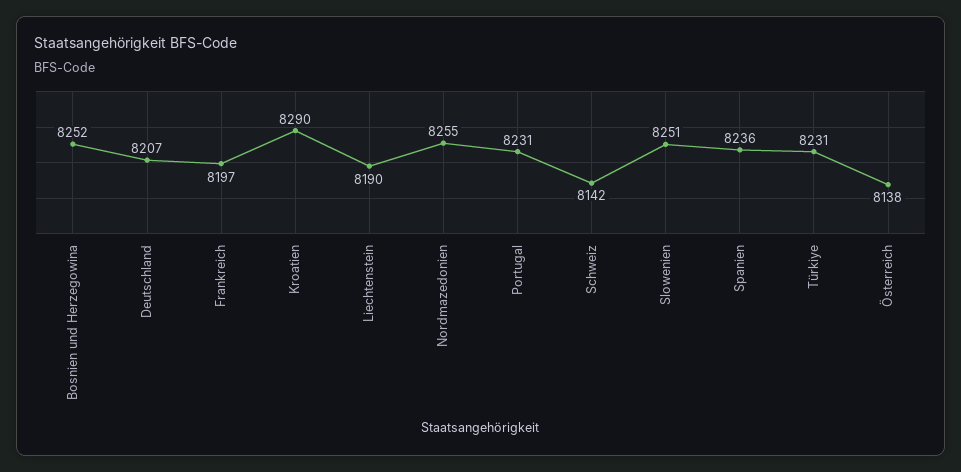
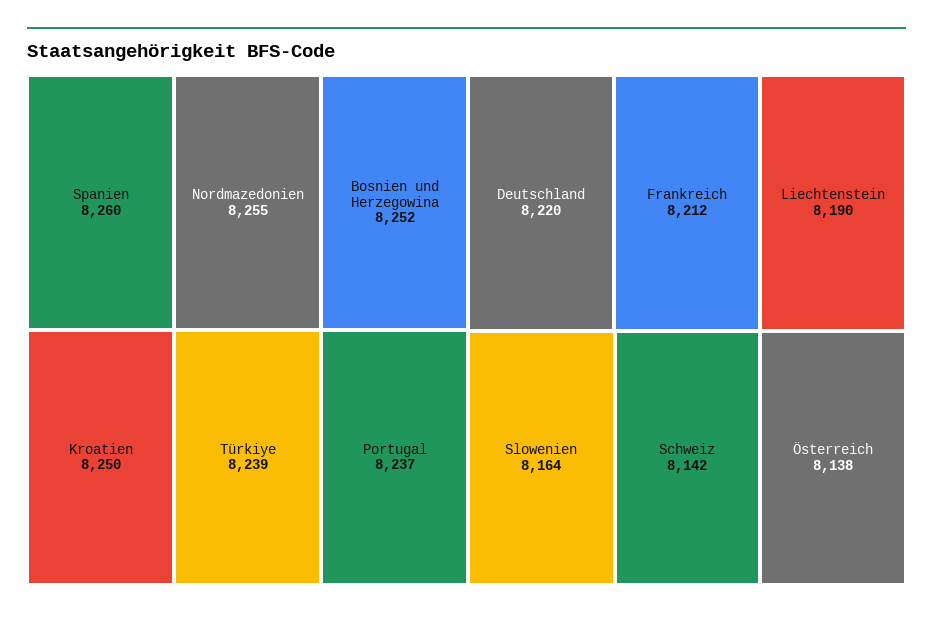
Deutschland: 8207 -> 8220
Frankreich: 8197 -> 8212
Kroatien: 8290 -> 8250
Portugal: 8231 -> 8237
Slowenien: 8251 -> 8164
Spanien: 8236 -> 8260
Türkiye: 8231 -> 8239

